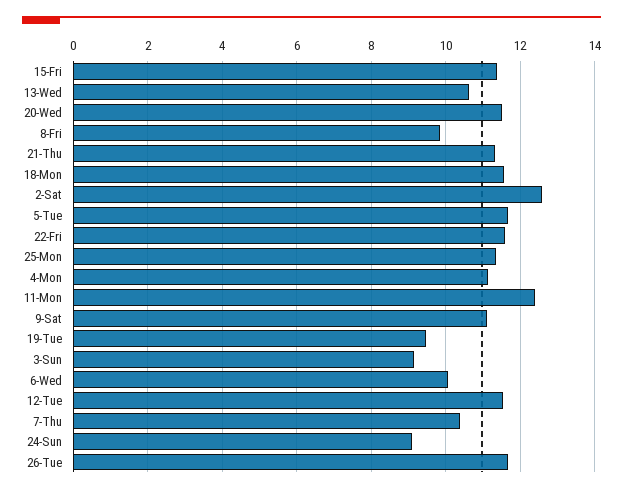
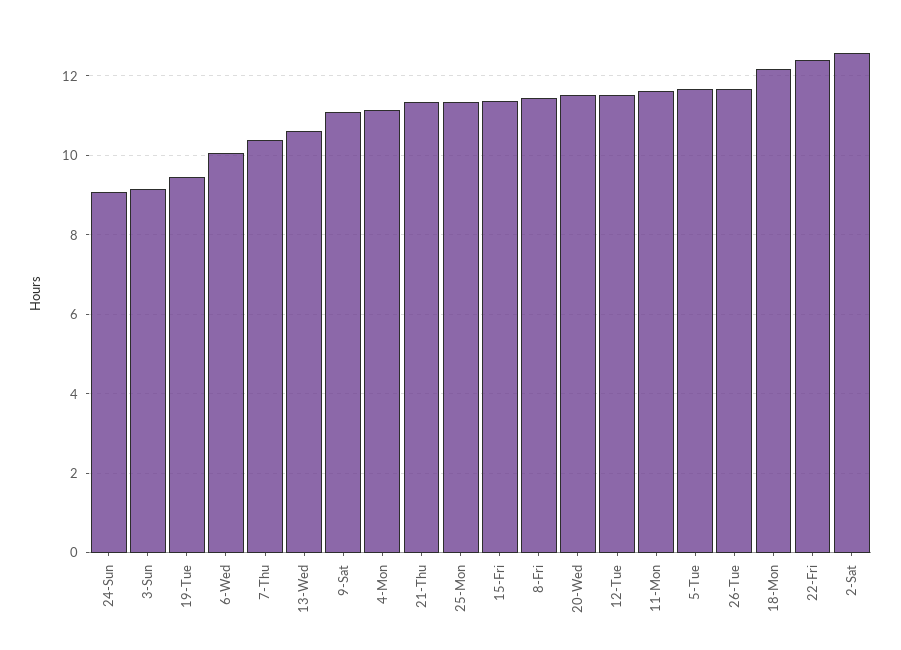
8-Fri: 9.8 -> 11.4
18-Mon: 11.6 -> 12.2
22-Fri: 11.6 -> 12.4
11-Mon: 12.4 -> 11.6

